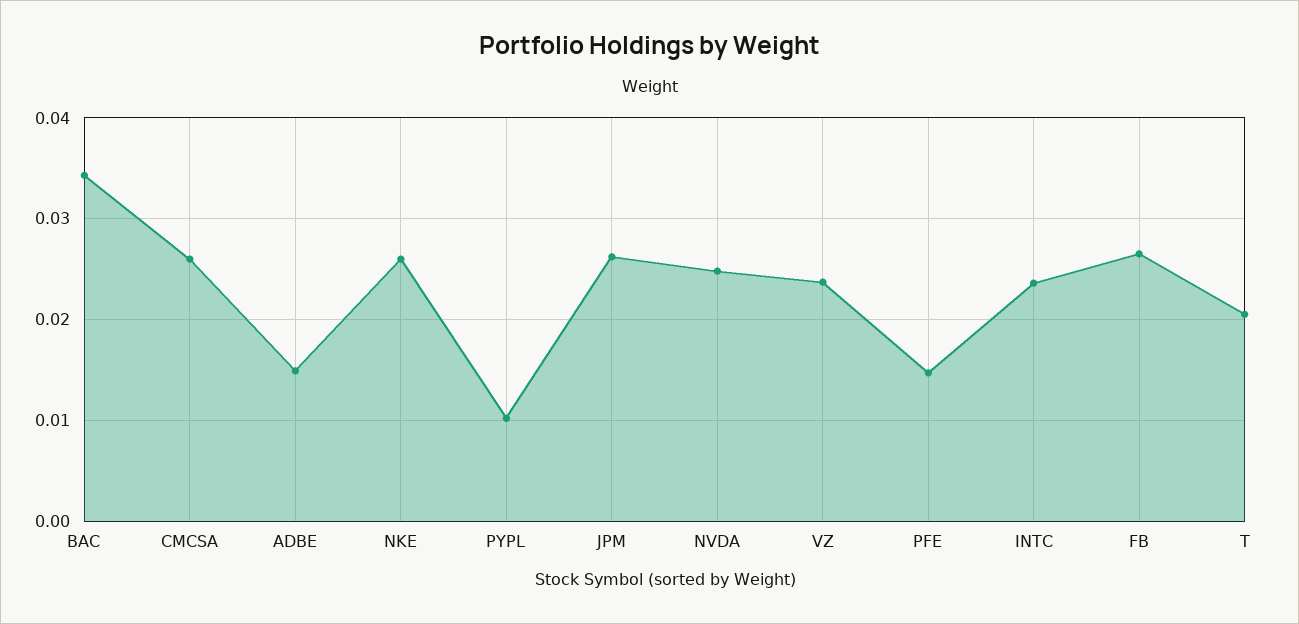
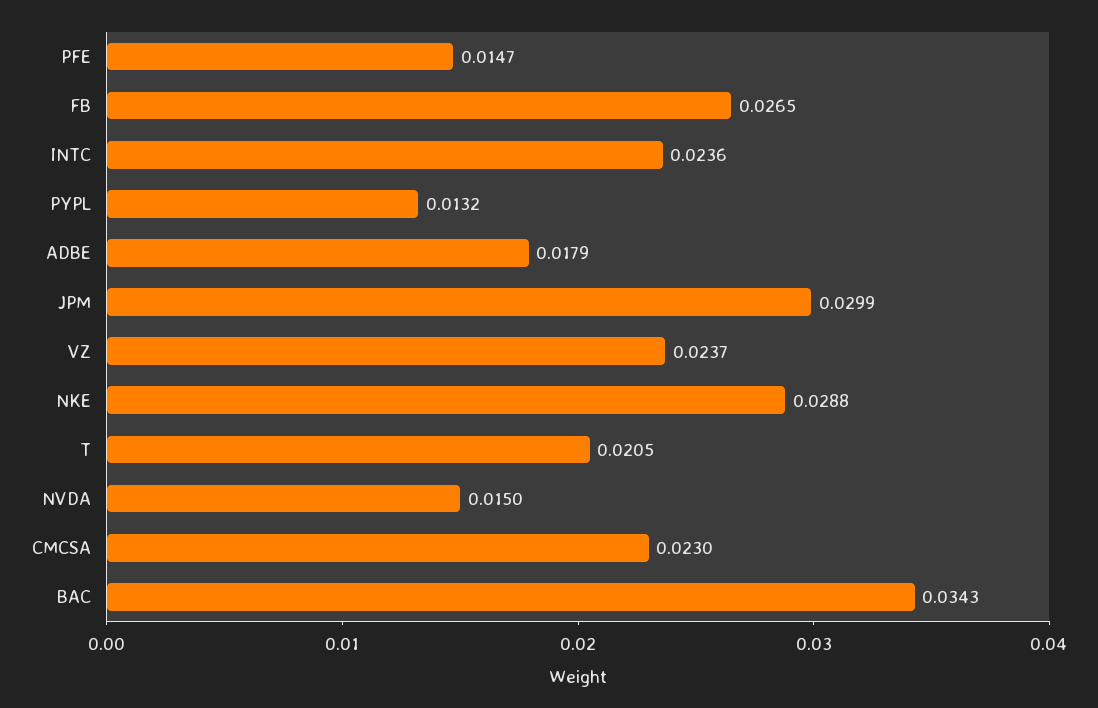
CMCSA: 0.026 -> 0.023
ADBE: 0.015 -> 0.0179
NKE: 0.026 -> 0.0288
PYPL: 0.01 -> 0.0132
JPM: 0.026 -> 0.0299
NVDA: 0.025 -> 0.015

